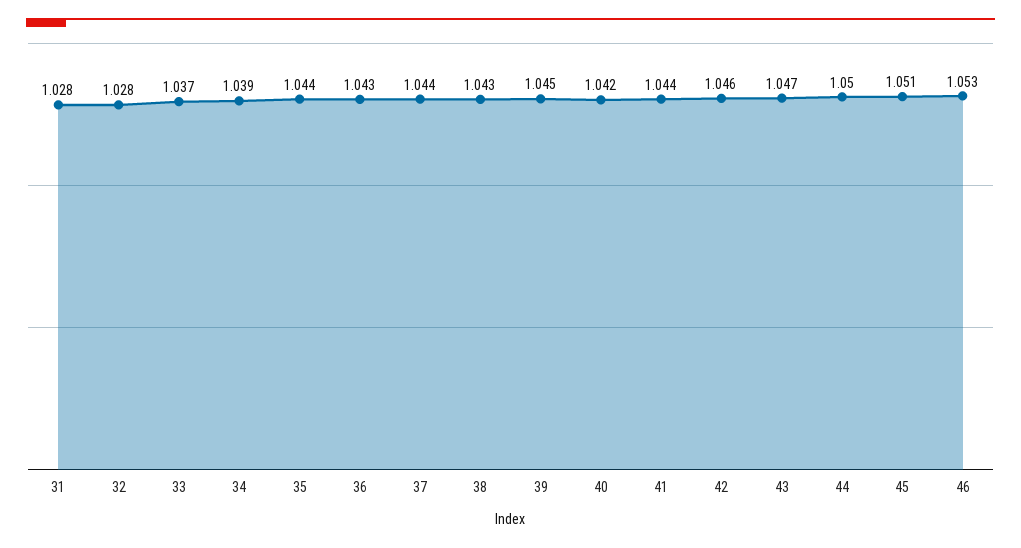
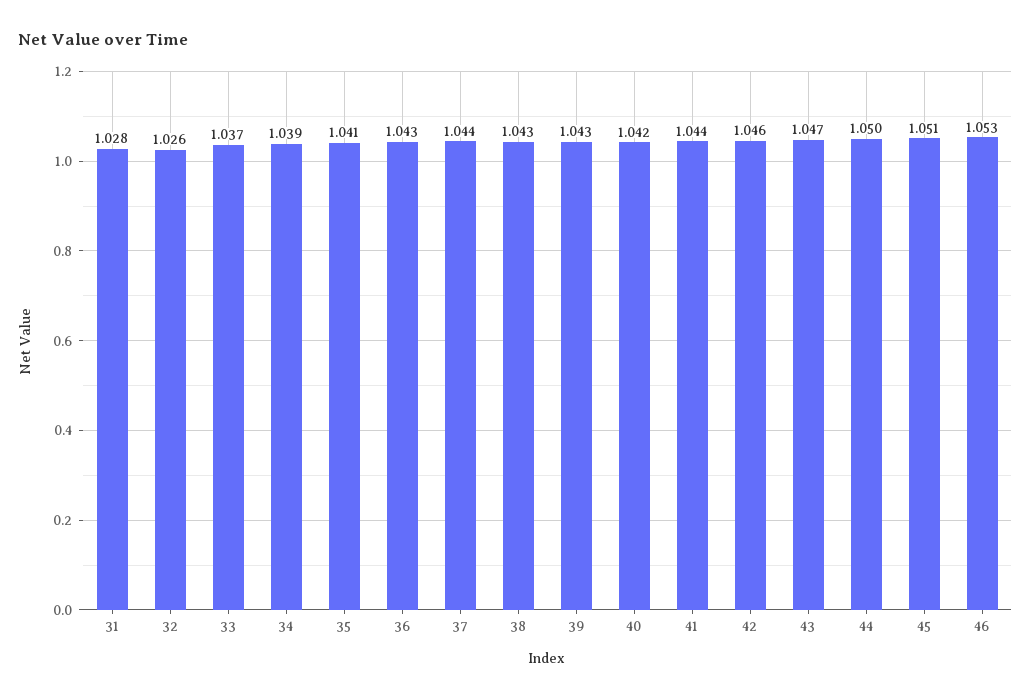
32: 1.028 -> 1.026
35: 1.044 -> 1.041
39: 1.045 -> 1.043

